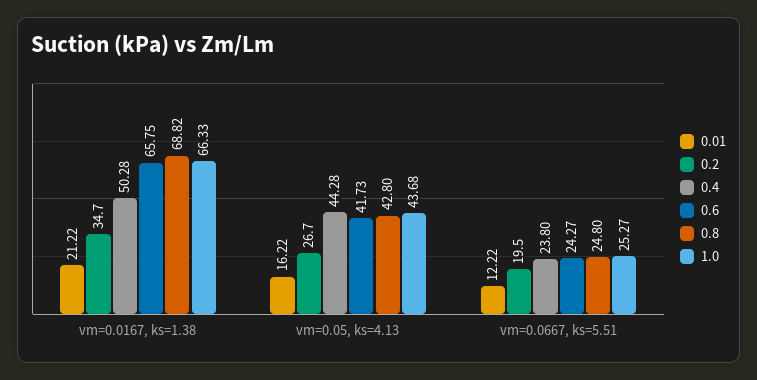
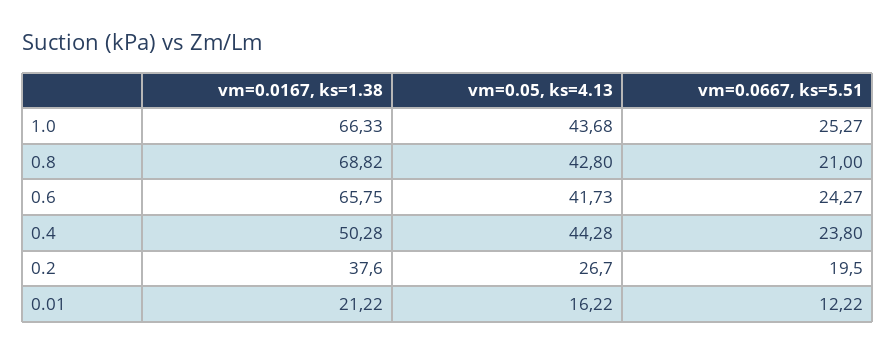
0.2, vm=0.0167, ks=1.38: 34.7 -> 37.6
0.8, vm=0.0667, ks=5.51: 24.8 -> 21

